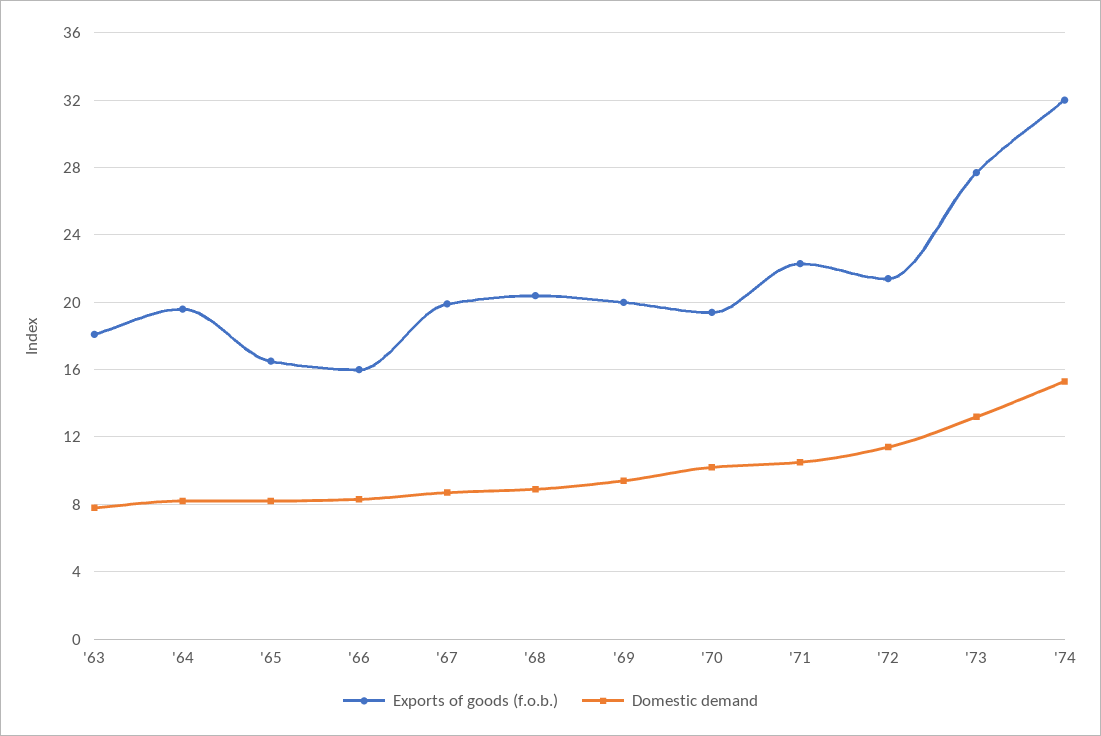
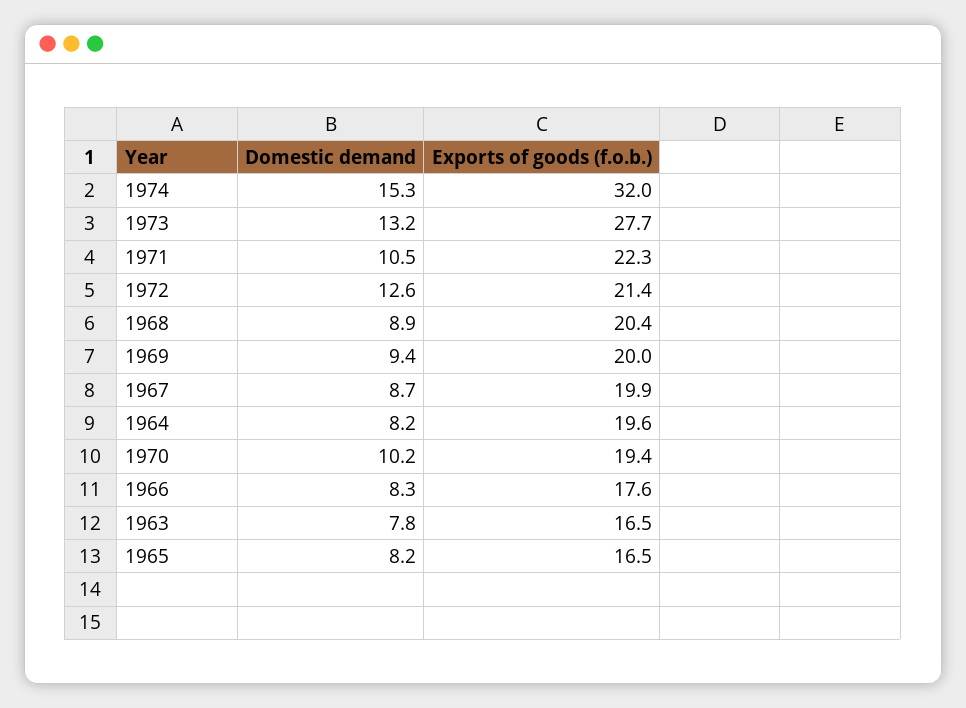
Exports of goods (f.o.b.), '63: 18 -> 16.5
Exports of goods (f.o.b.), '66: 16 -> 17.6
Domestic demand, '72: 11.5 -> 12.6

